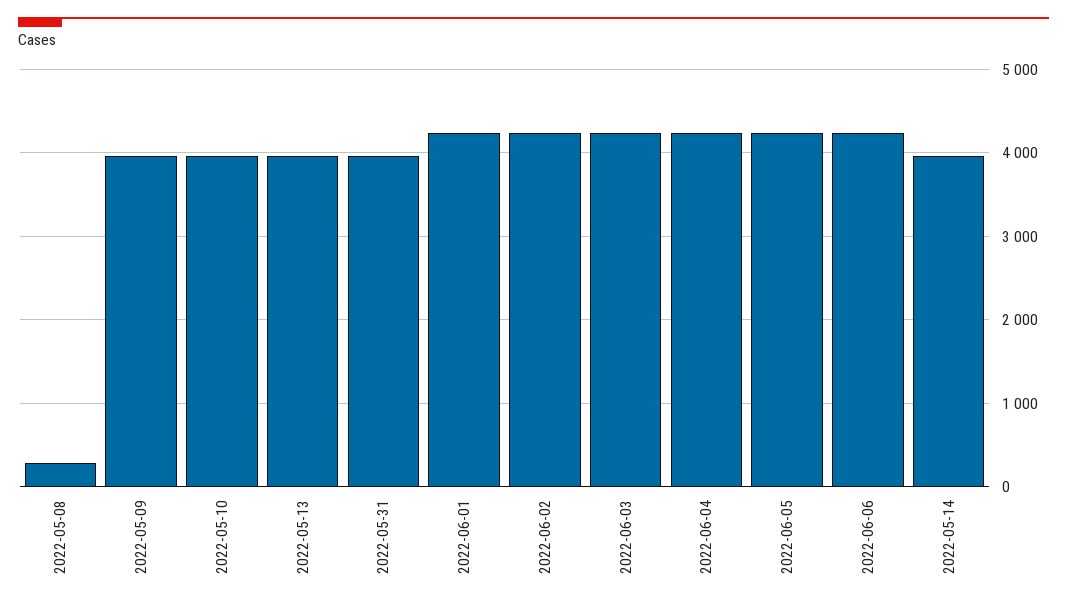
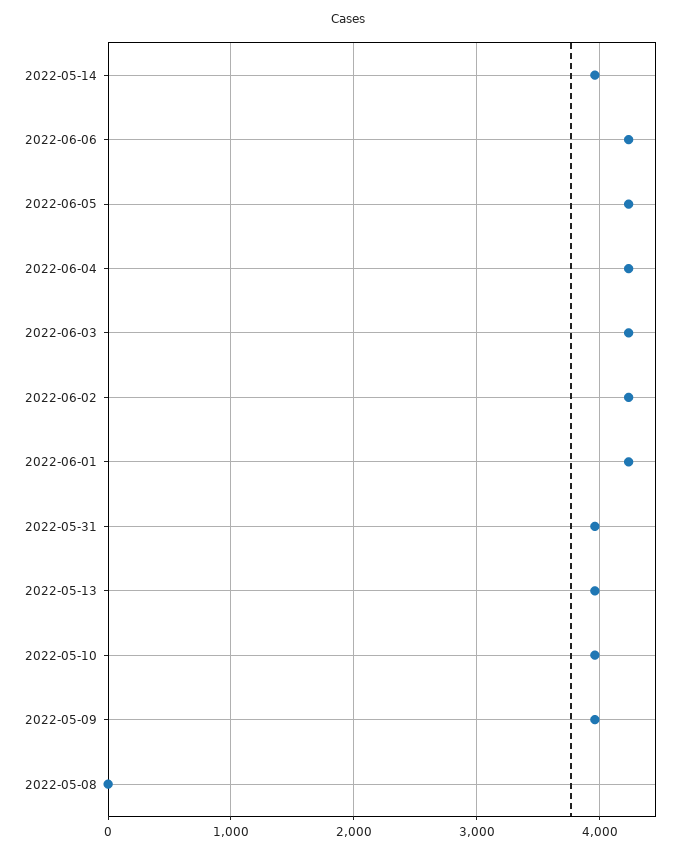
2022-05-08: 300 -> 0

